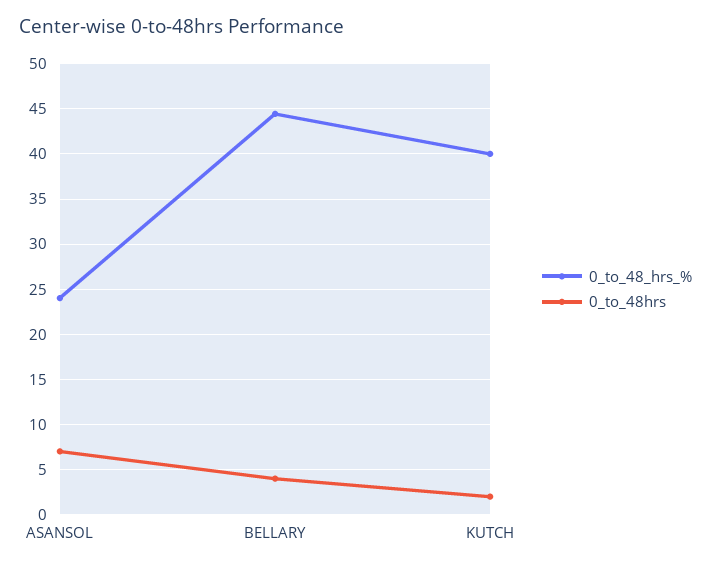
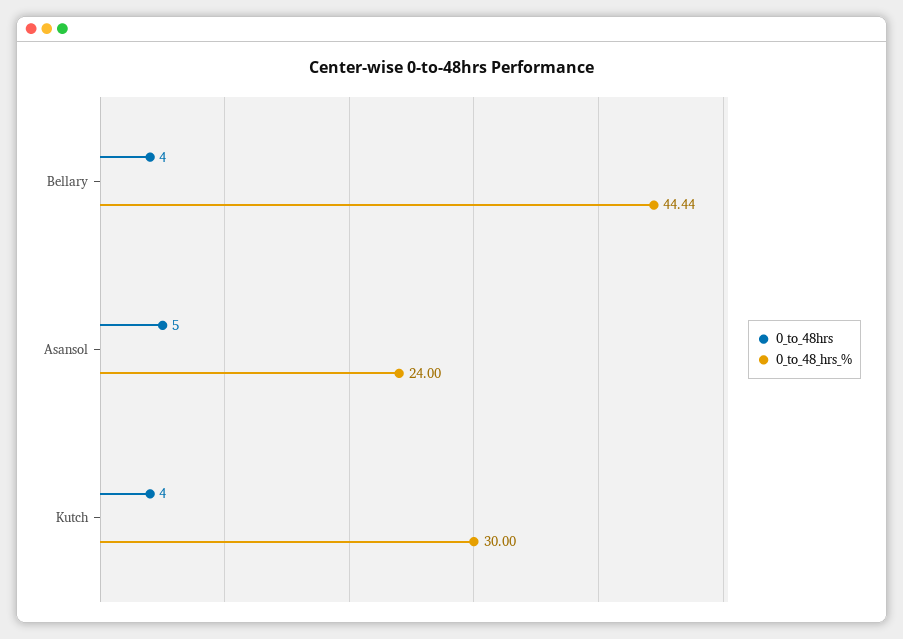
0_to_48hrs, ASANSOL: 7 -> 5
0_to_48_hrs_%, KUTCH: 40 -> 30
0_to_48hrs, KUTCH: 2 -> 4

